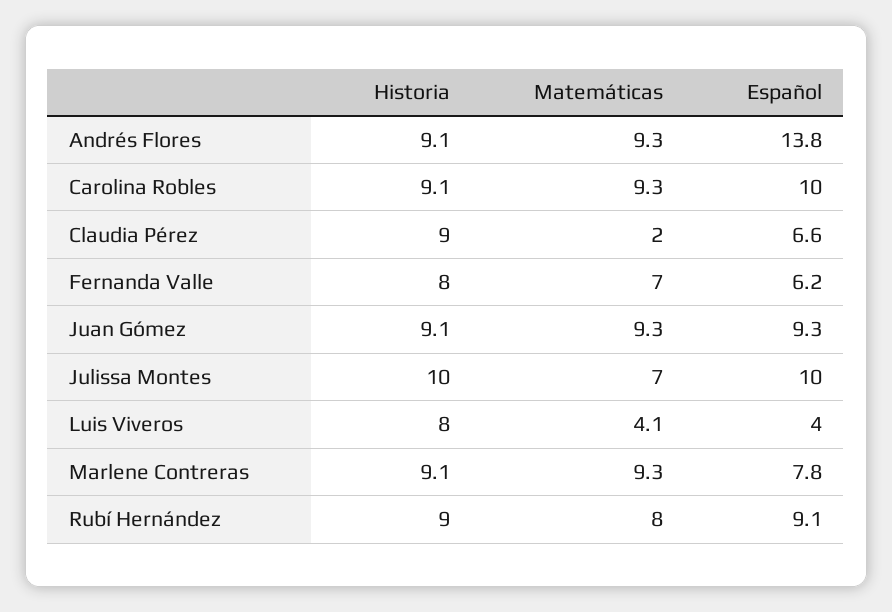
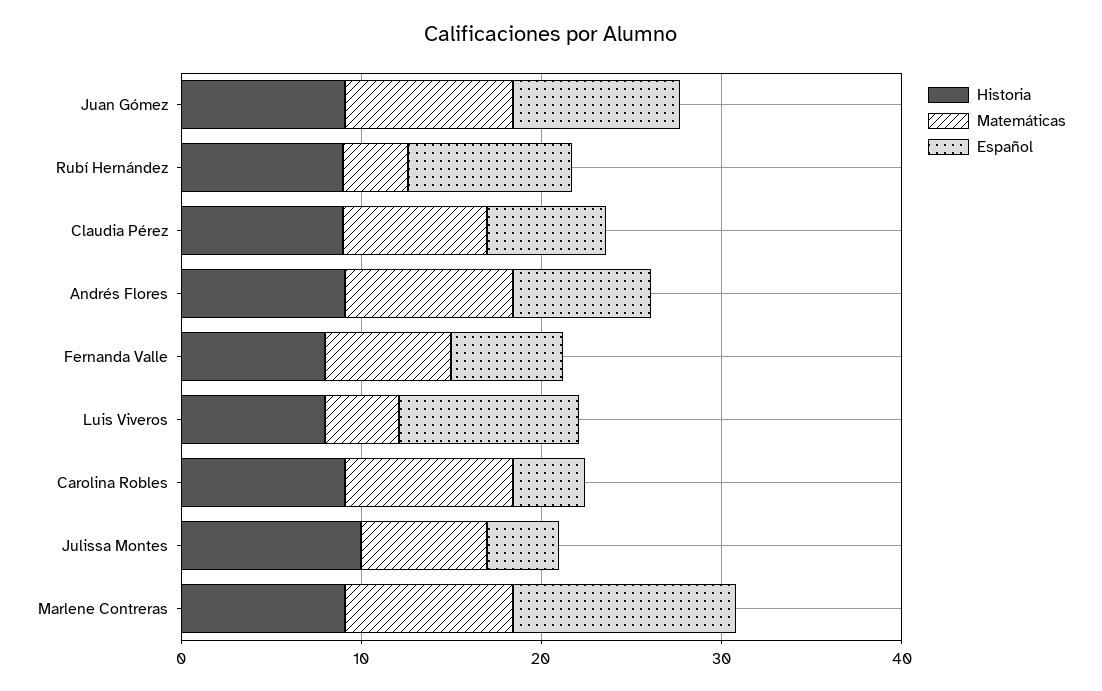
Español, Andrés Flores: 13.8 -> 8
Español, Carolina Robles: 10 -> 4
Matemáticas, Claudia Pérez: 2 -> 8
Español, Julissa Montes: 10 -> 4
Español, Luis Viveros: 4 -> 10
Español, Marlene Contreras: 7.8 -> 12
Matemáticas, Rubí Hernández: 8 -> 4

